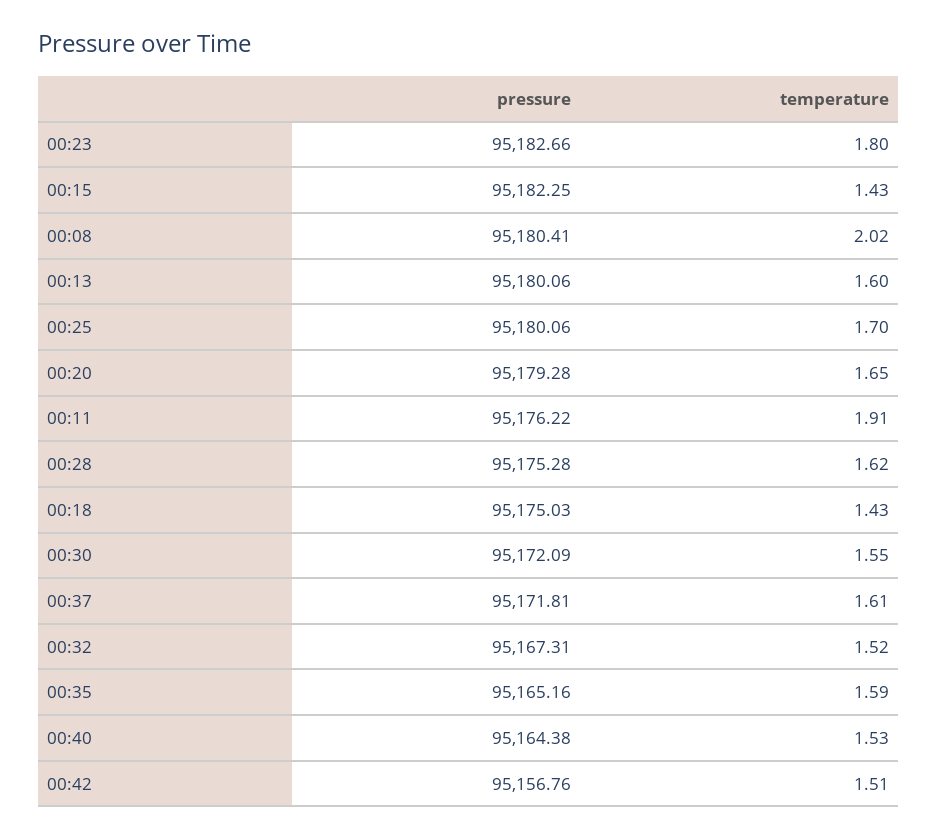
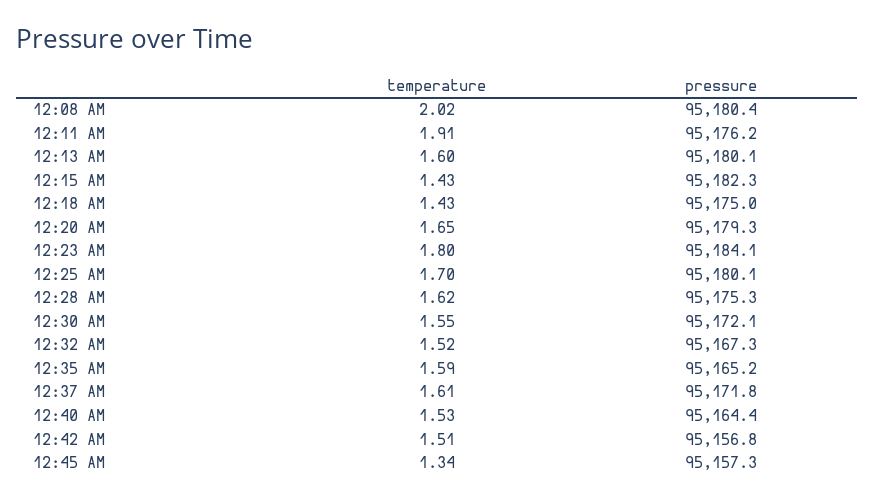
pressure, 00:23: 95182.66 -> 95184.1
temperature, 12:45 AM: none -> 1.34
pressure, 12:45 AM: none -> 95157.3

